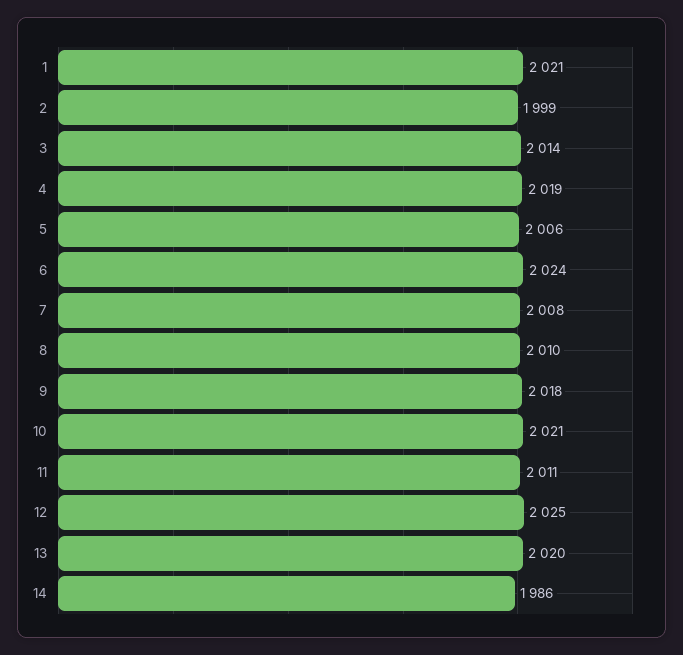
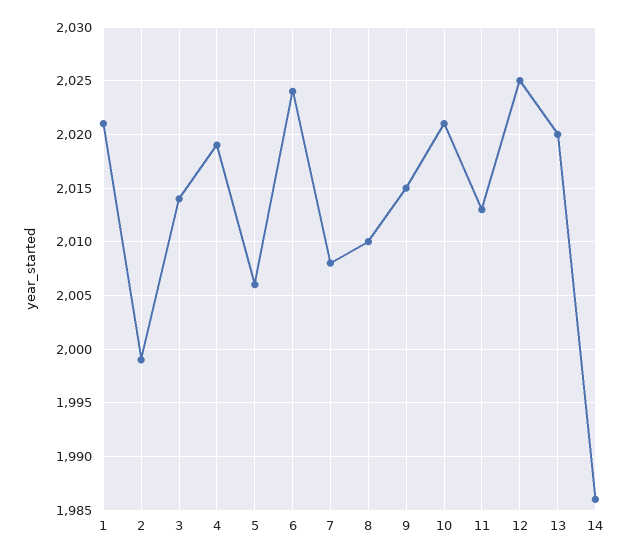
9: 2018 -> 2015
11: 2011 -> 2013

